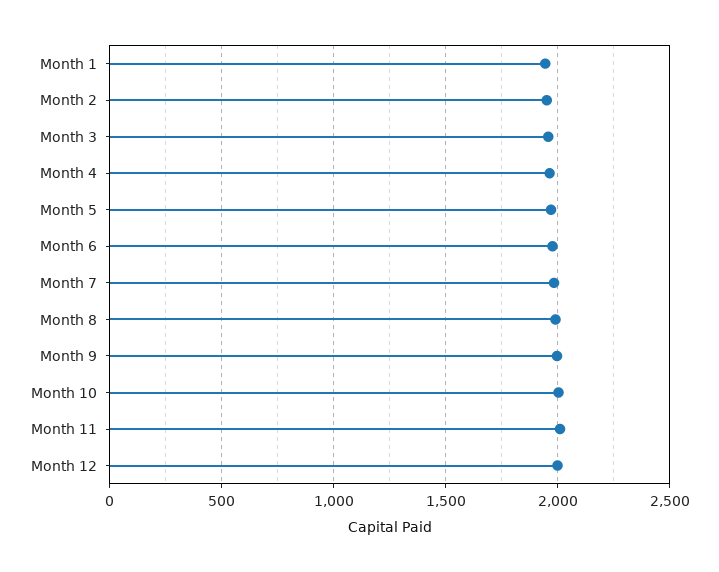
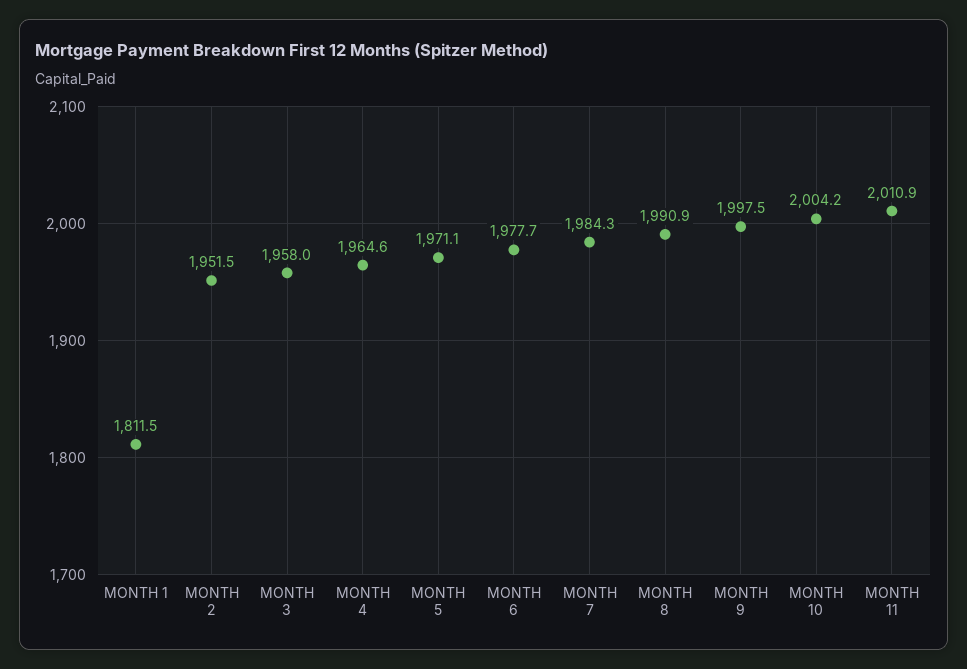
Month 1: 1950 -> 1811.5
Month 12: 2000 -> none

